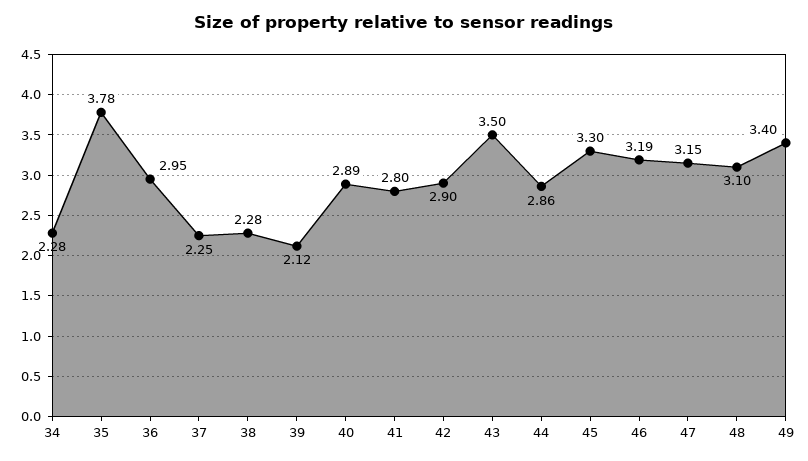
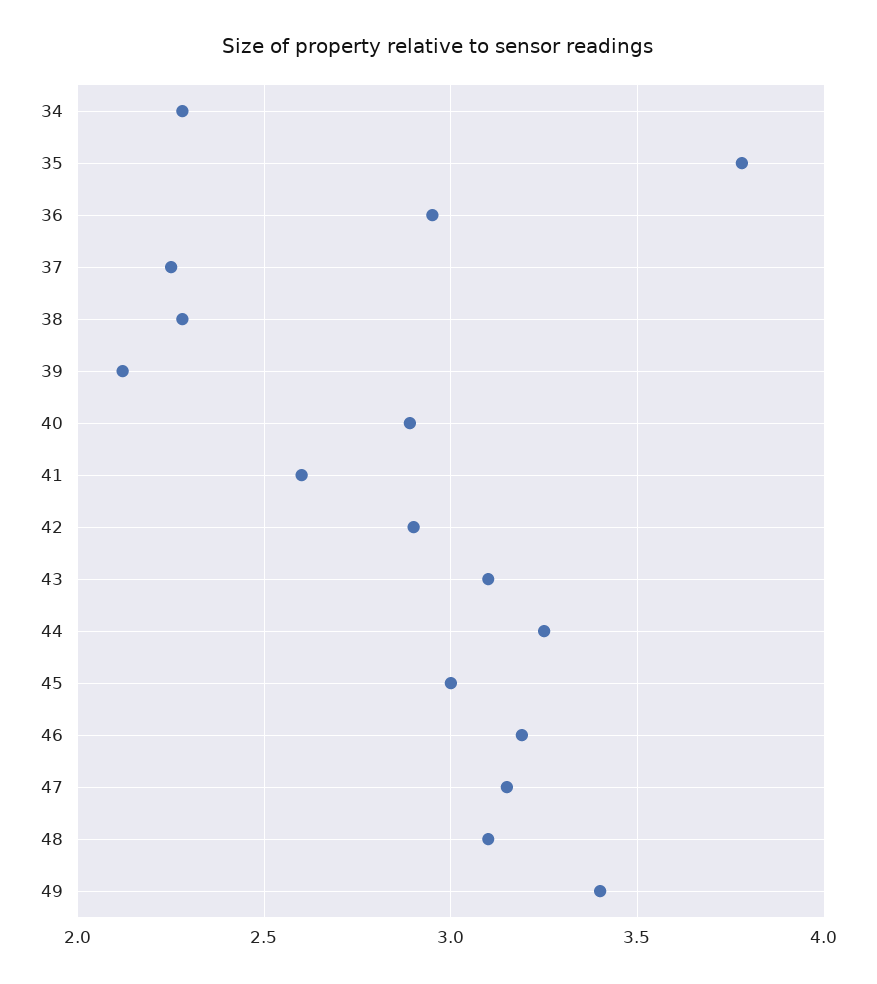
41: 2.8 -> 2.6
43: 3.5 -> 3.1
44: 2.86 -> 3.25
45: 3.3 -> 3

